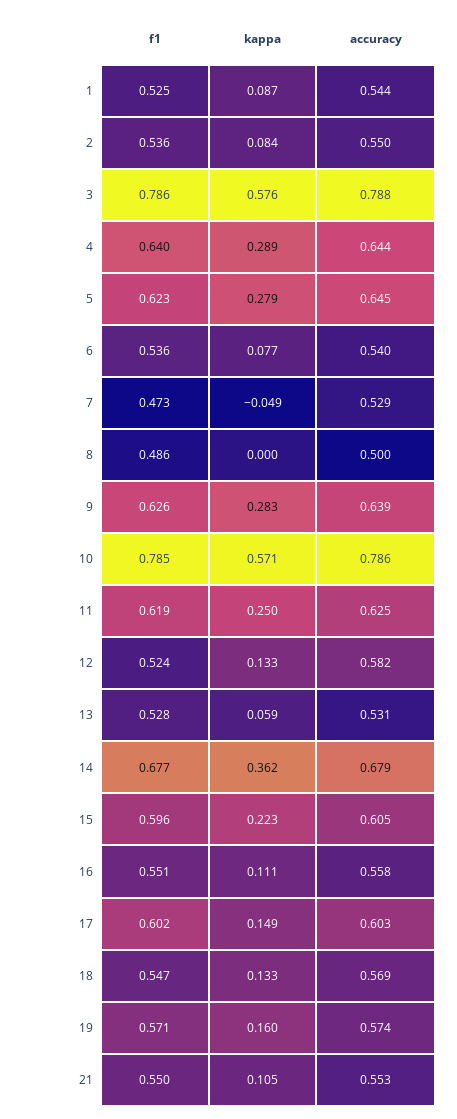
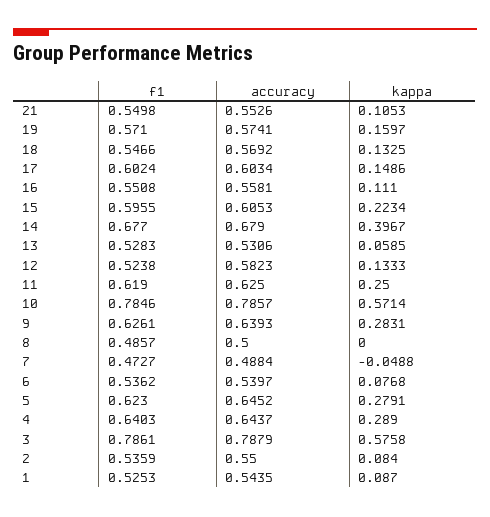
accuracy, 7: 0.529 -> 0.4884
kappa, 14: 0.362 -> 0.3967

